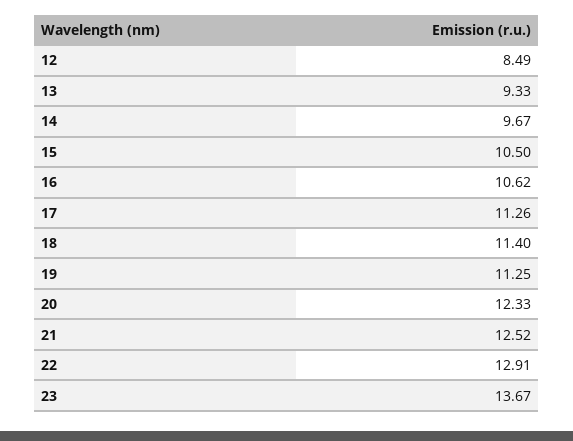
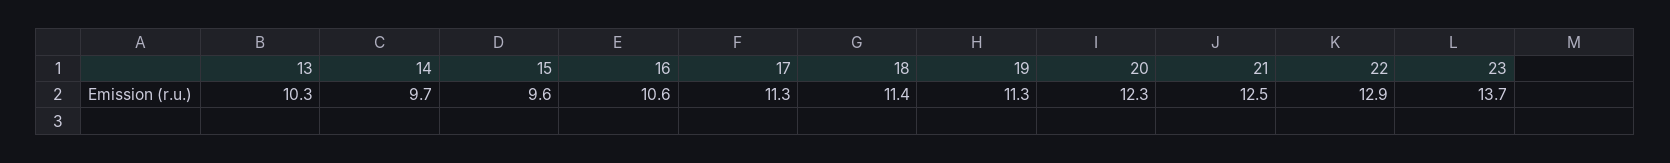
12: 8.49 -> none
13: 9.33 -> 10.3
15: 10.5 -> 9.6

